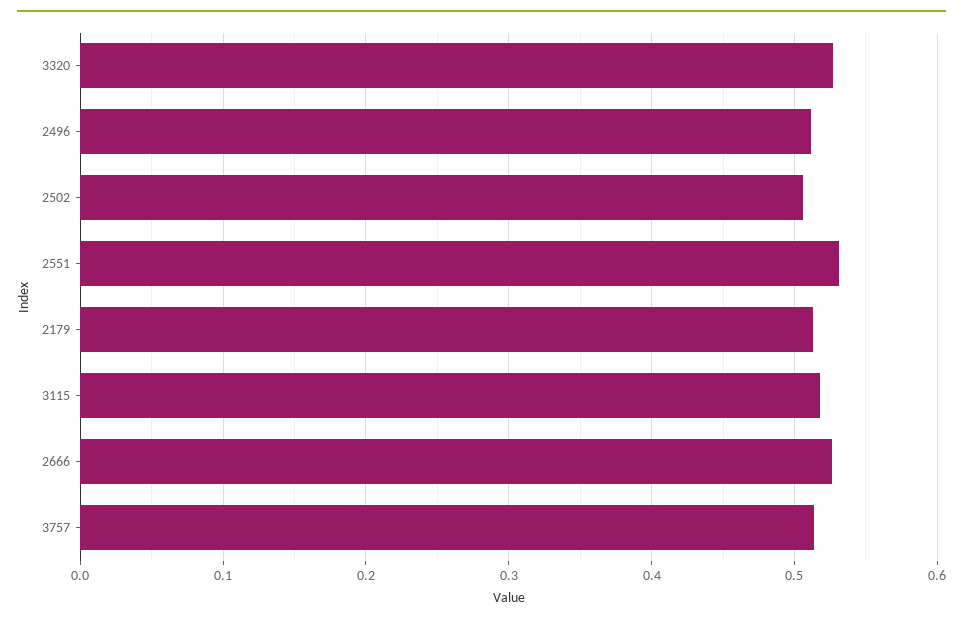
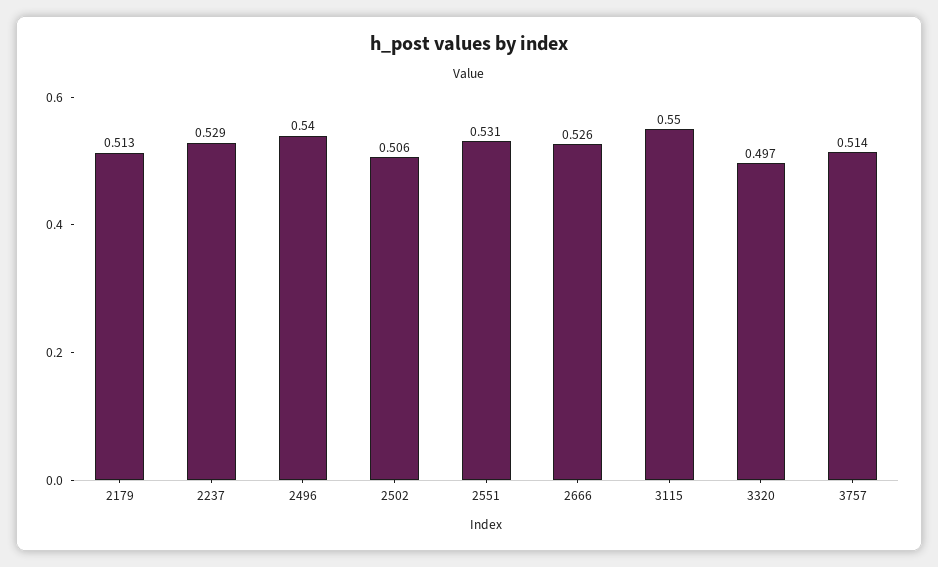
3320: 0.53 -> 0.497
2496: 0.51 -> 0.54
3115: 0.52 -> 0.55
2237: none -> 0.529

